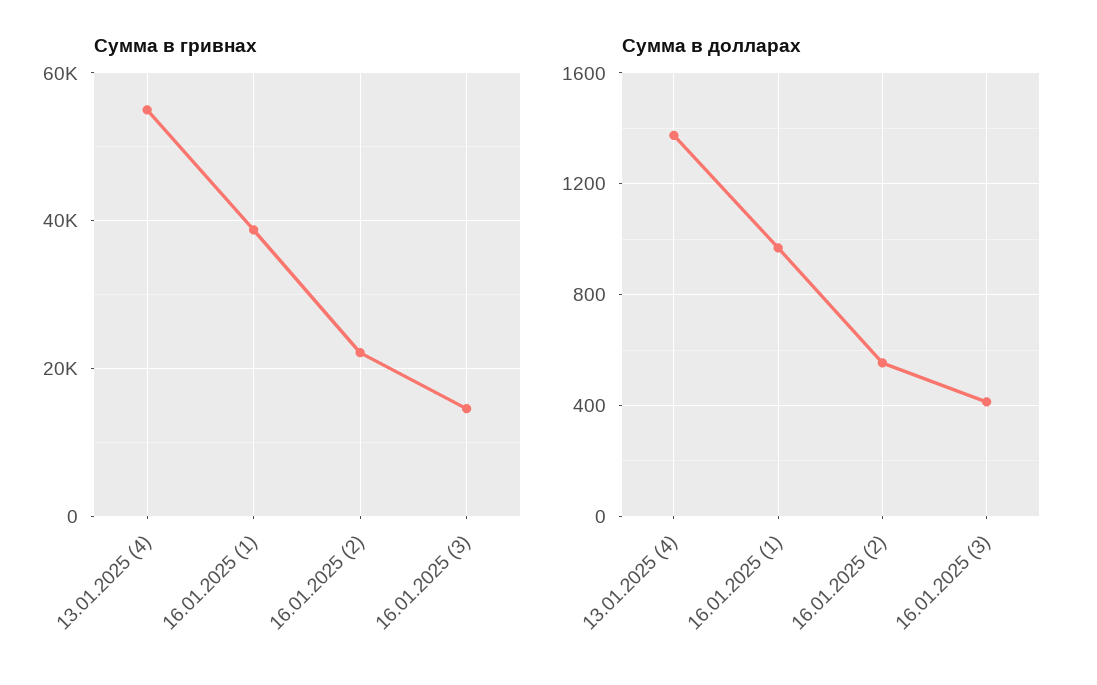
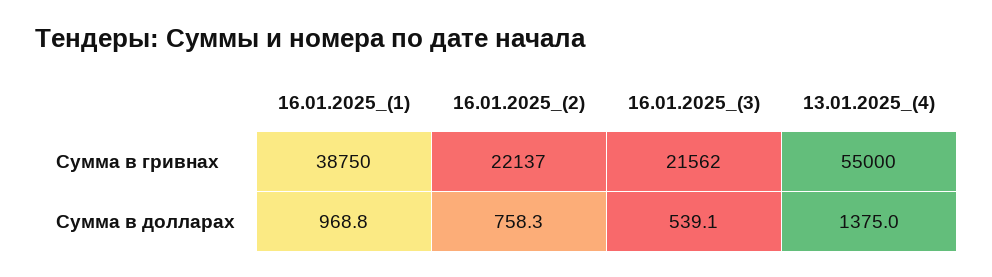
Сумма в гривнах, 16.01.2025 (3): 14000 -> 21562
Сумма в долларах, 16.01.2025 (2): 550 -> 758.3
Сумма в долларах, 16.01.2025 (3): 400 -> 539.1

